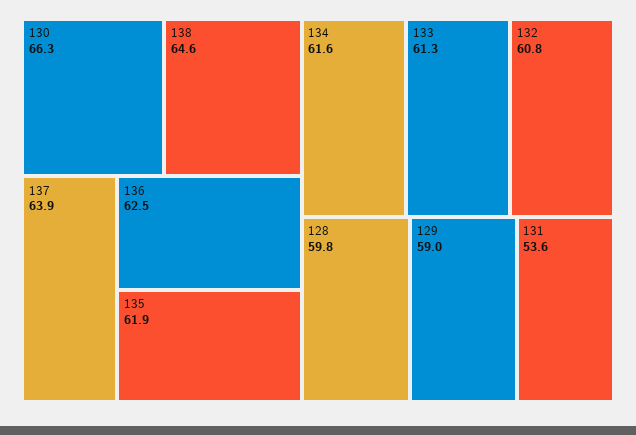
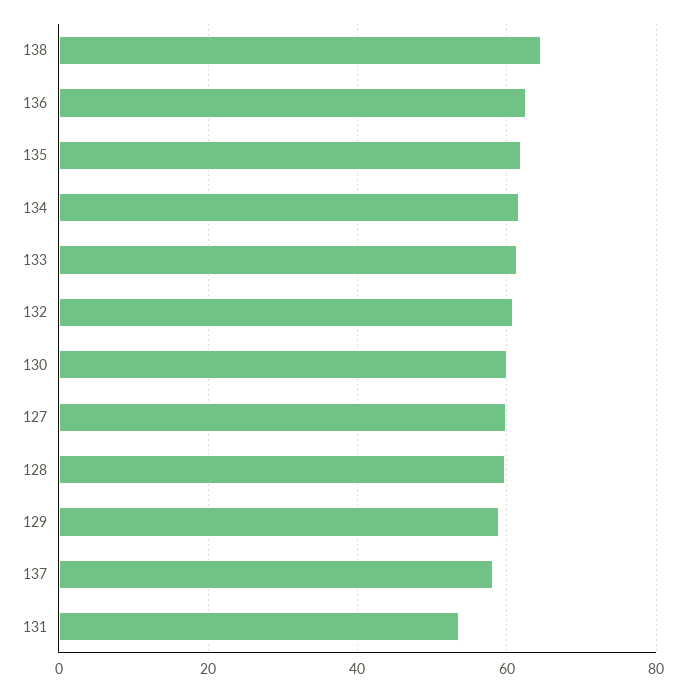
130: 66.3 -> 60
137: 63.9 -> 58
127: none -> 60

